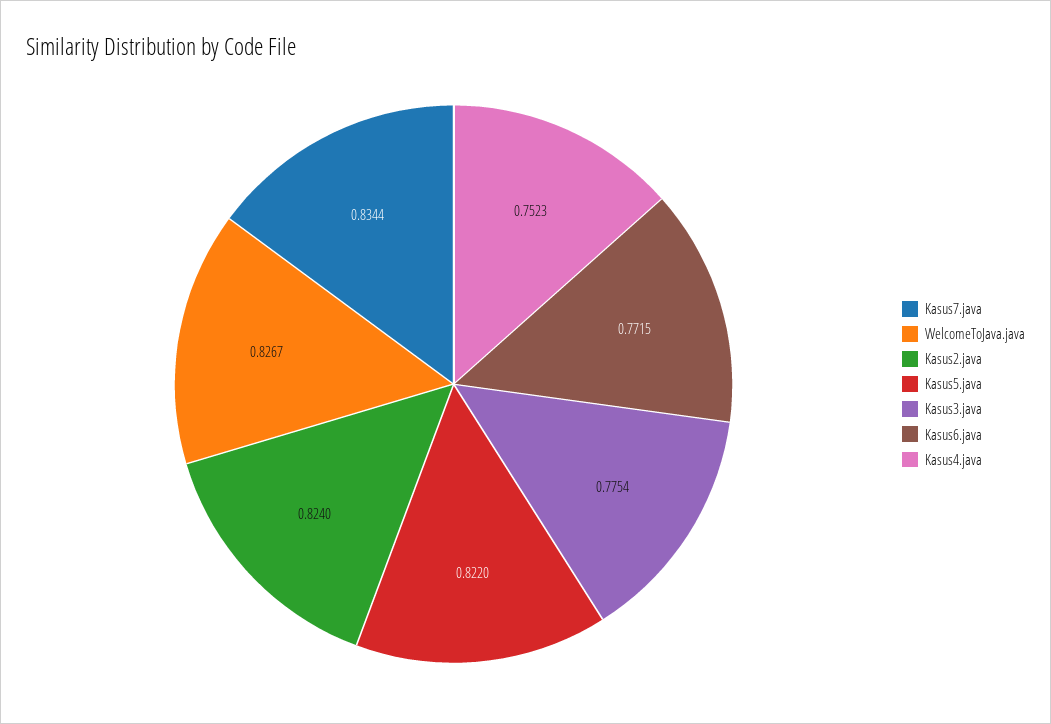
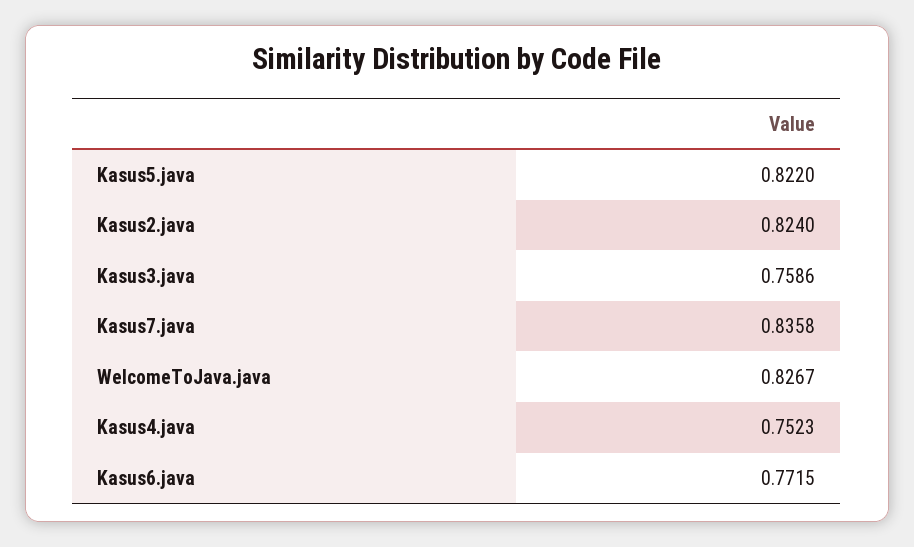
Kasus7.java: 0.8344 -> 0.8358
Kasus3.java: 0.7754 -> 0.7586

